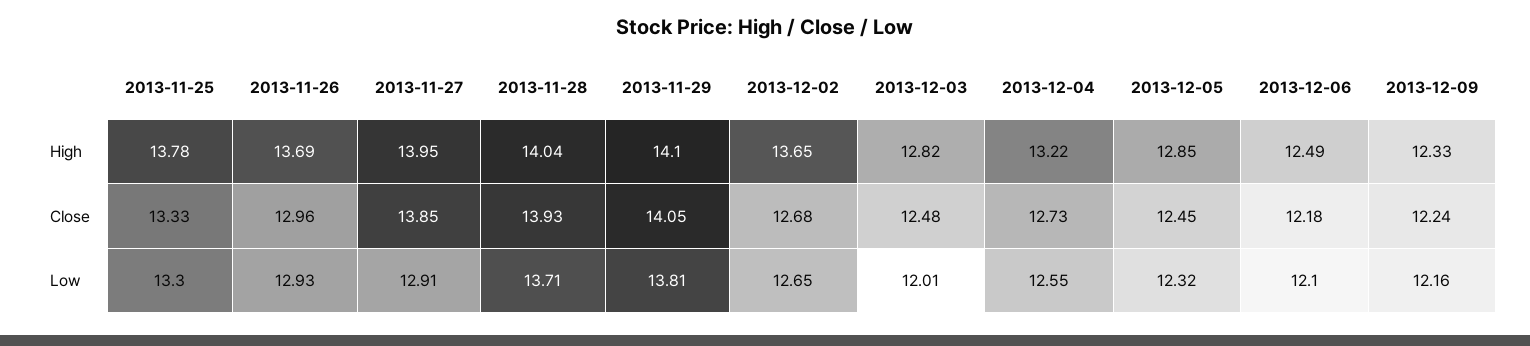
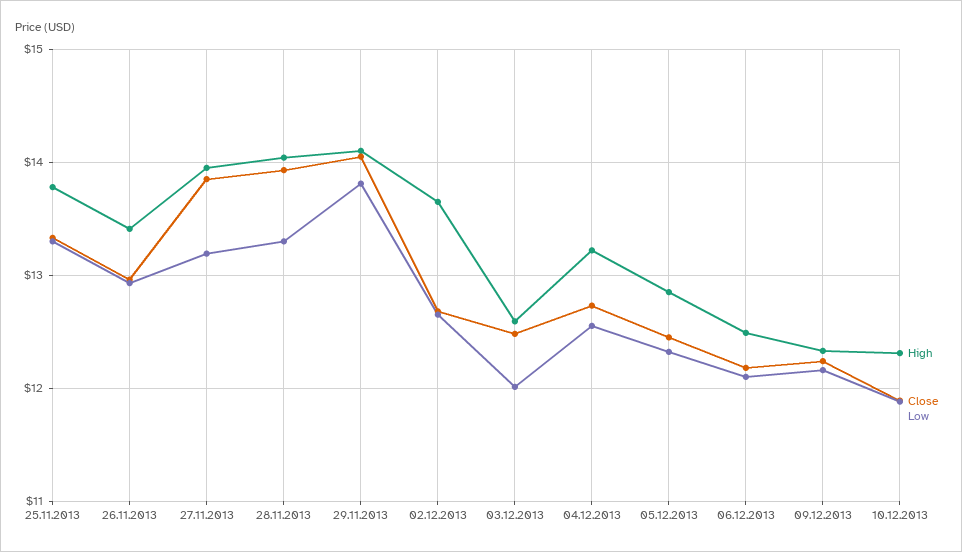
High, 2013-11-26: 13.69 -> 13.4
High, 2013-12-03: 12.82 -> 12.6
Low, 2013-11-27: 12.91 -> 13.2
Low, 2013-11-28: 13.71 -> 13.3
High, 10.12.2013: none -> 12.3
Close, 10.12.2013: none -> 11.9
Low, 10.12.2013: none -> 11.9

